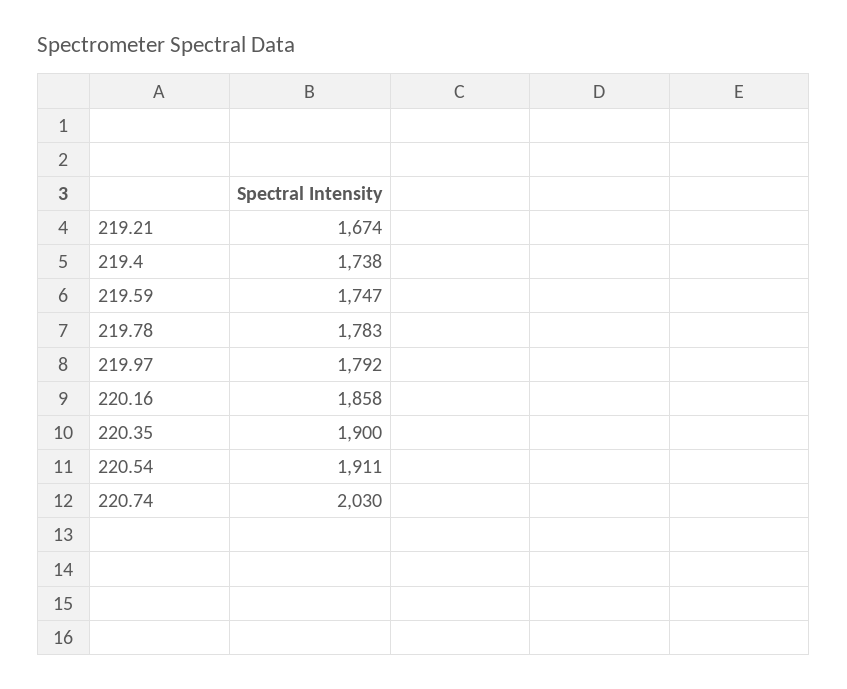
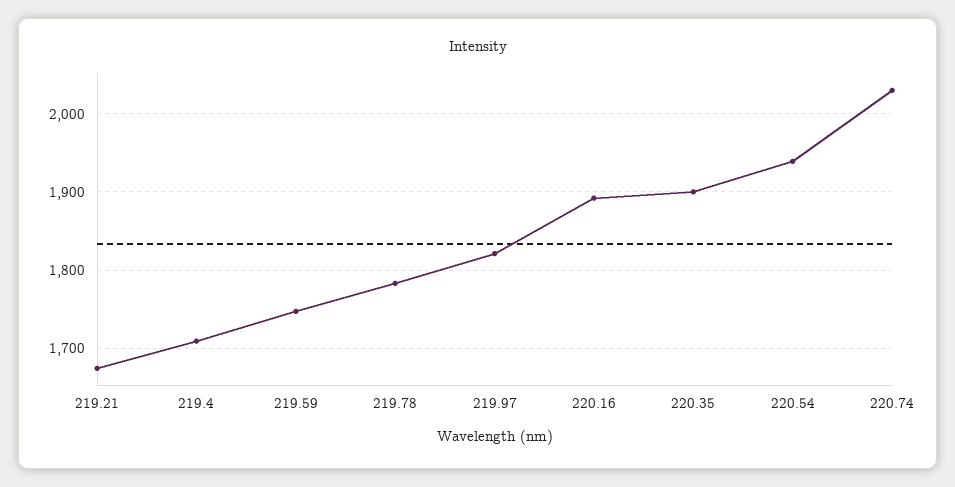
219.4: 1738 -> 1710
219.97: 1792 -> 1820
220.16: 1858 -> 1890
220.54: 1911 -> 1940

